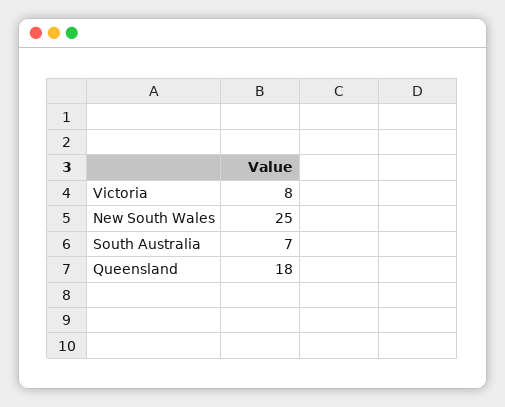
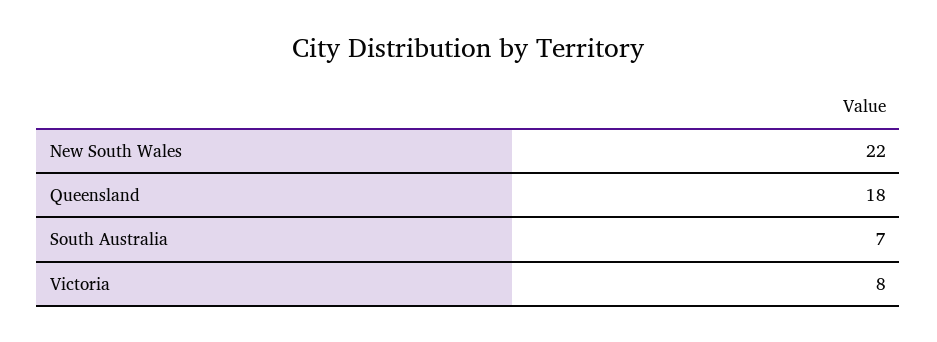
New South Wales: 25 -> 22

